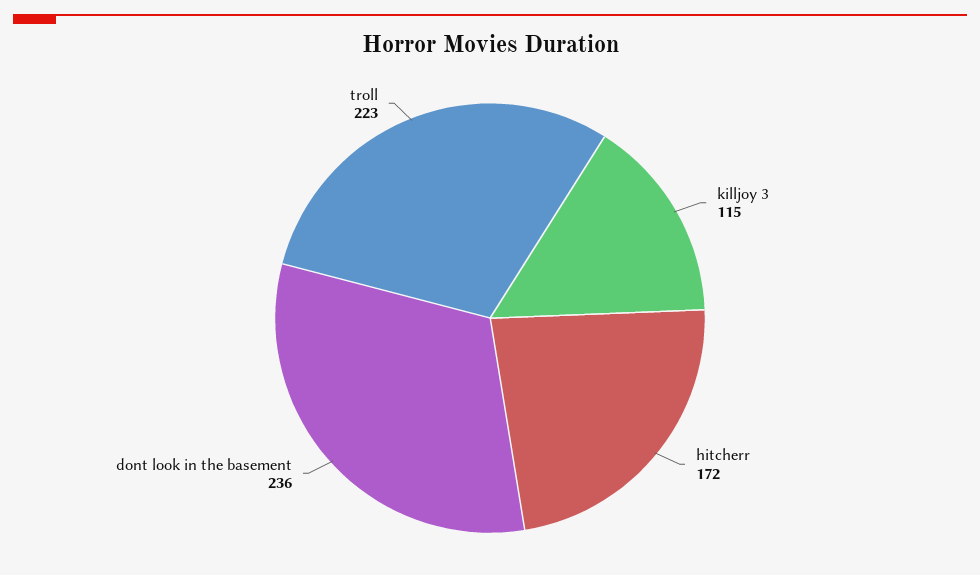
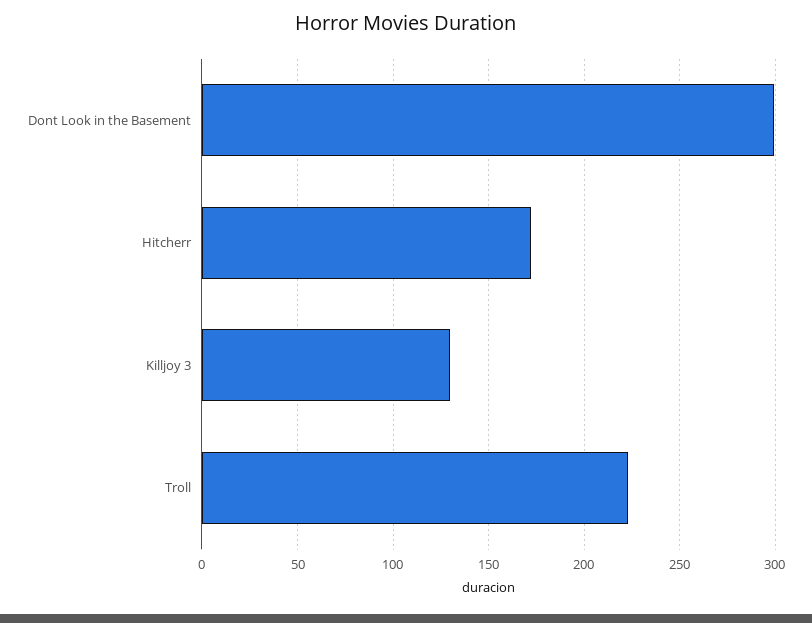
killjoy 3: 115 -> 130
dont look in the basement: 236 -> 300

